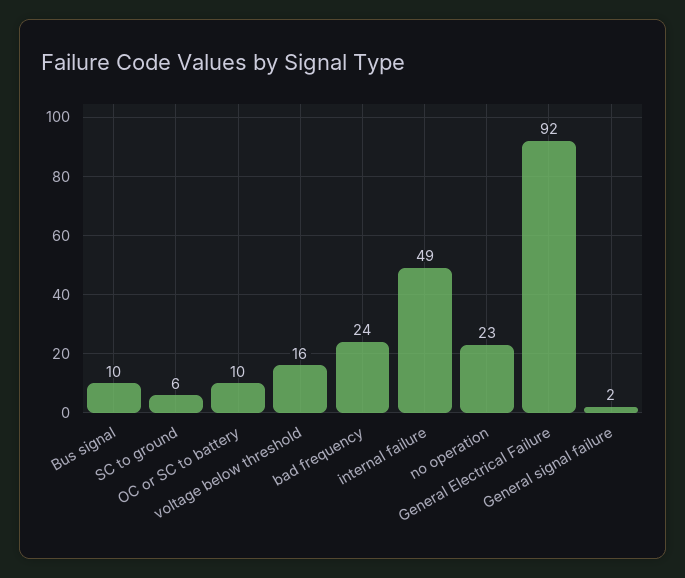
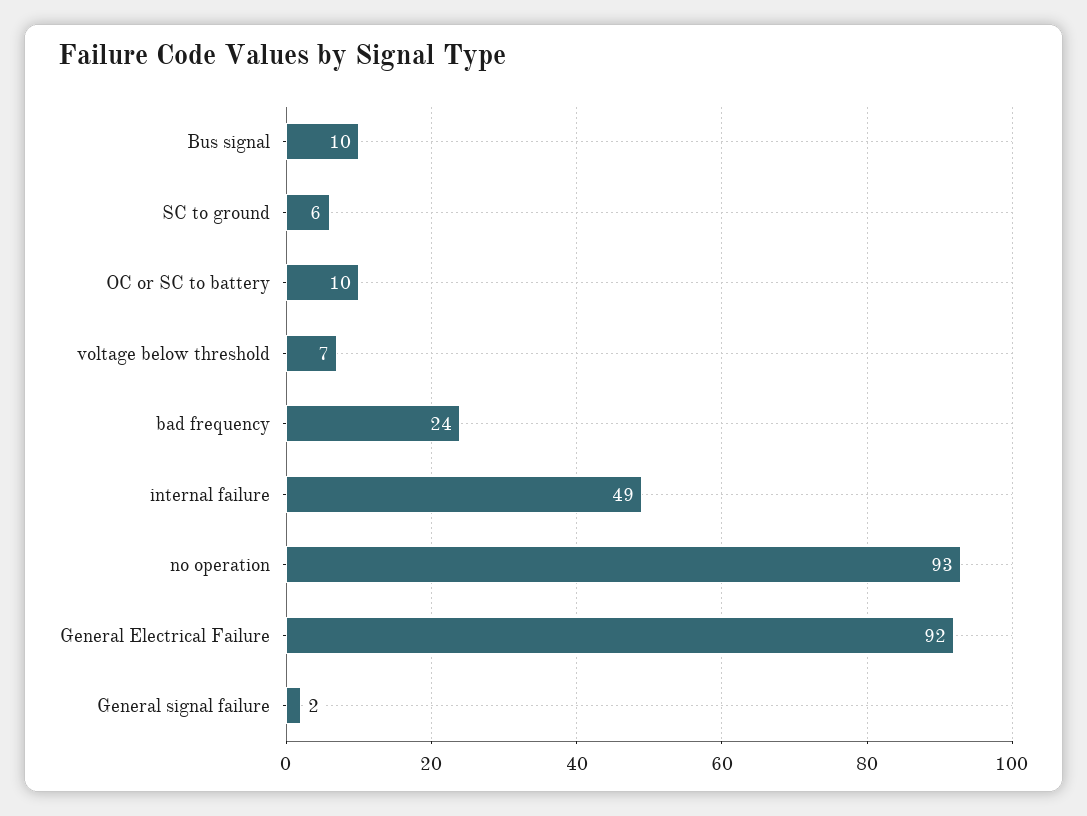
voltage below threshold: 16 -> 7
no operation: 23 -> 93

